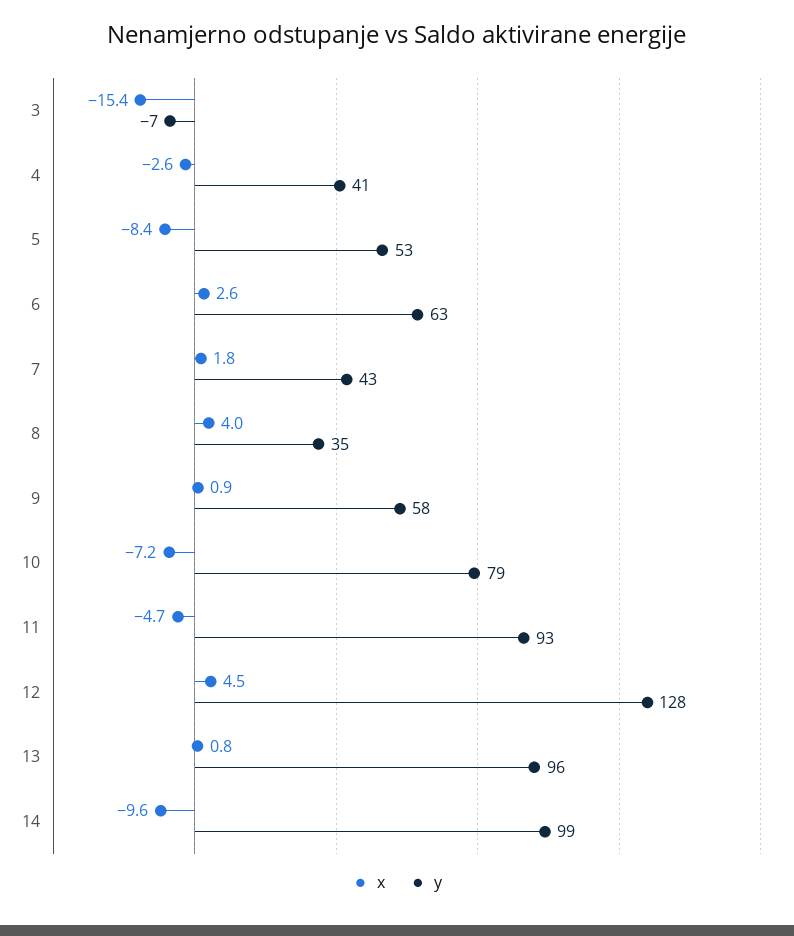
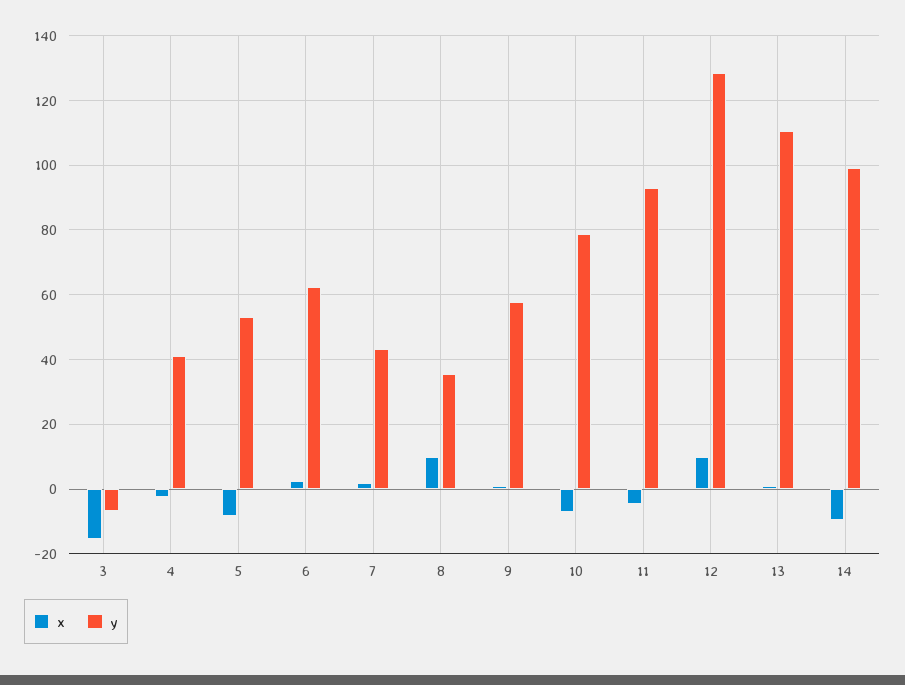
x, 8: 4 -> 10
x, 12: 4.5 -> 10
y, 13: 96 -> 110

